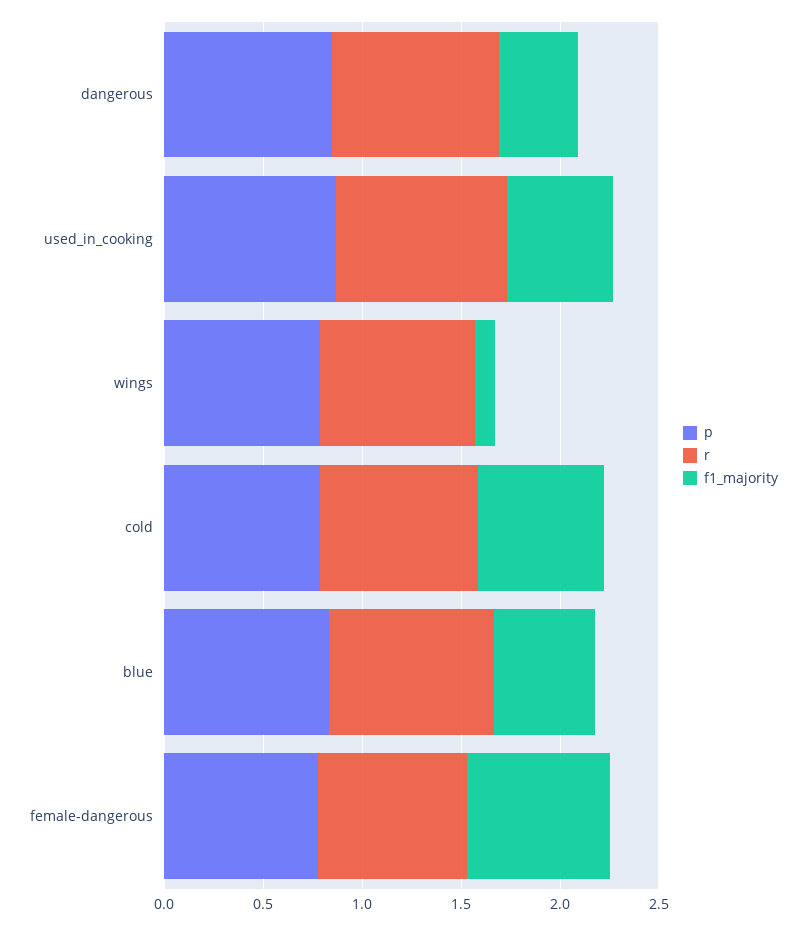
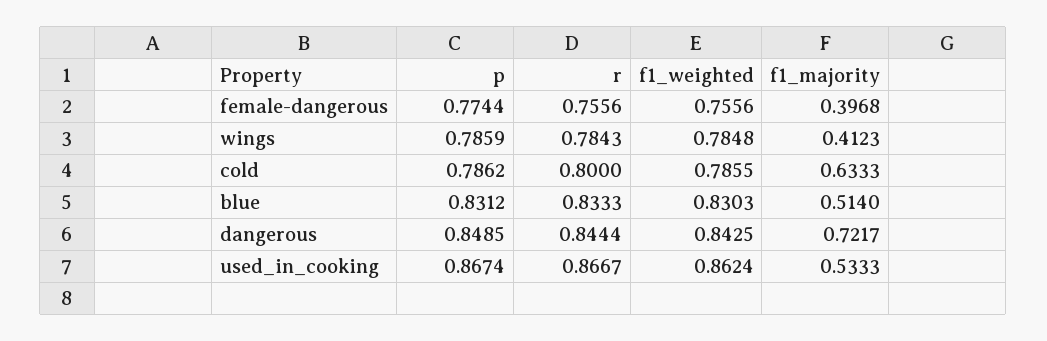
f1_majority, dangerous: 0.4 -> 0.7217
f1_majority, wings: 0.1 -> 0.4123
f1_majority, female-dangerous: 0.7 -> 0.3968
f1_weighted, female-dangerous: none -> 0.7556
f1_weighted, wings: none -> 0.7848
f1_weighted, cold: none -> 0.7855
f1_weighted, blue: none -> 0.8303
f1_weighted, dangerous: none -> 0.8425
f1_weighted, used_in_cooking: none -> 0.8624

